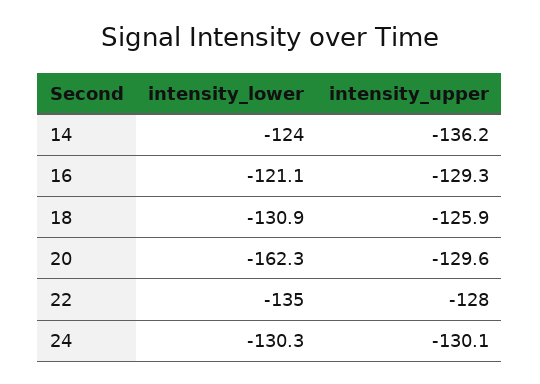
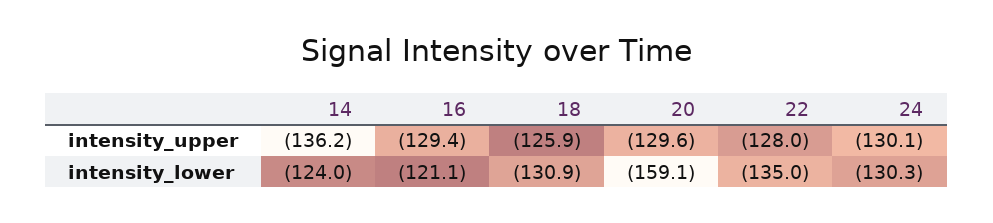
intensity_upper, 16: -129.3 -> -129.4
intensity_lower, 20: -162.3 -> -159.1

